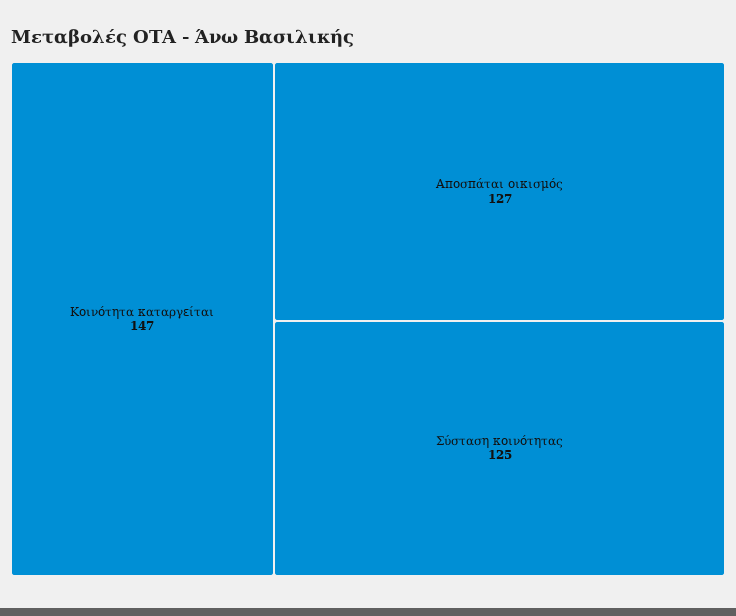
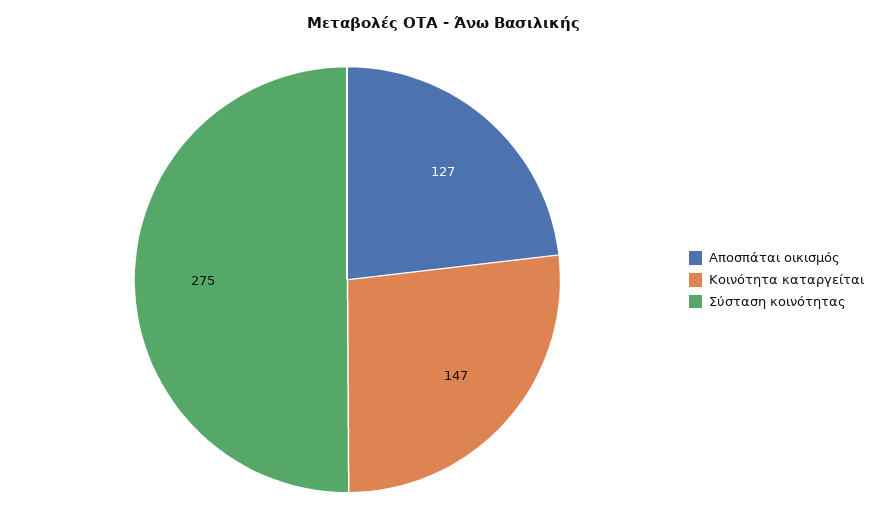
Σύσταση κοινότητας: 125 -> 275

